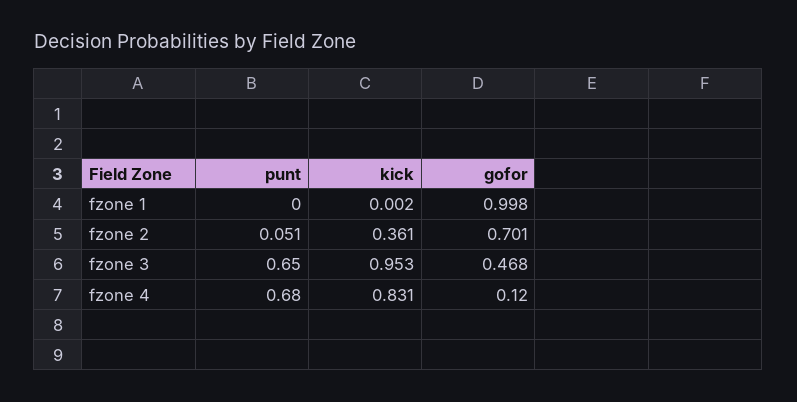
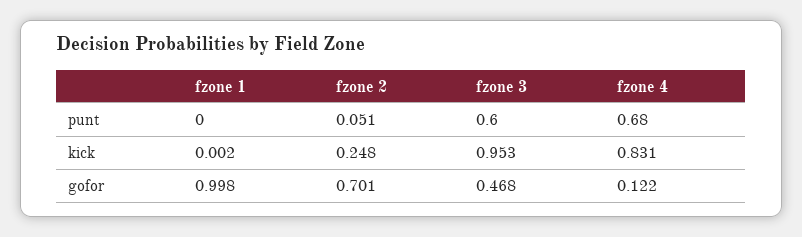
kick, fzone 2: 0.361 -> 0.248
punt, fzone 3: 0.65 -> 0.6
gofor, fzone 4: 0.12 -> 0.122

